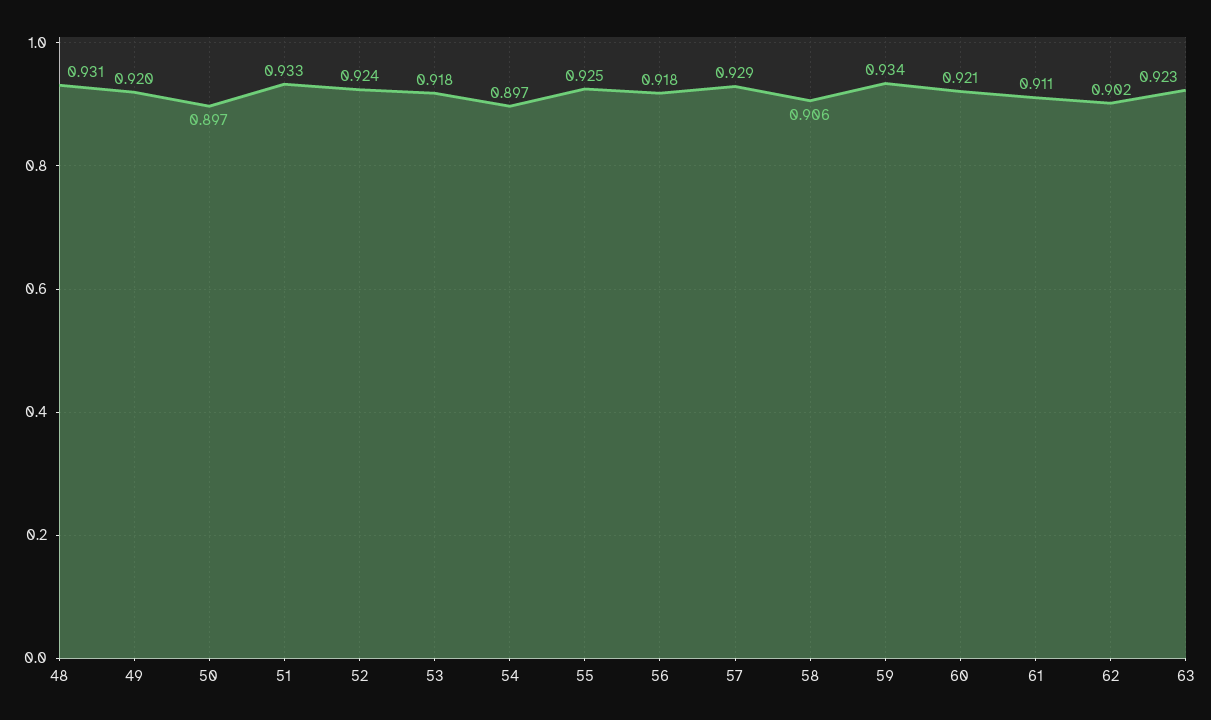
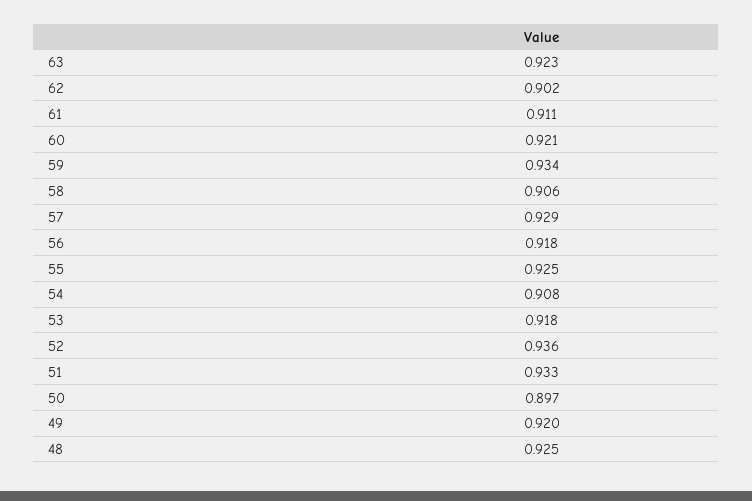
48: 0.931 -> 0.925
52: 0.924 -> 0.936
54: 0.897 -> 0.908

